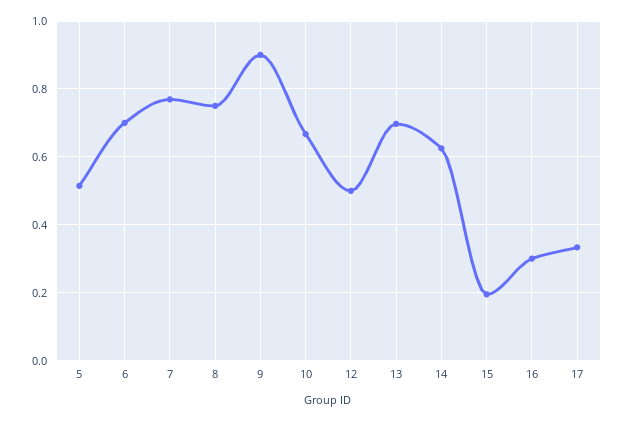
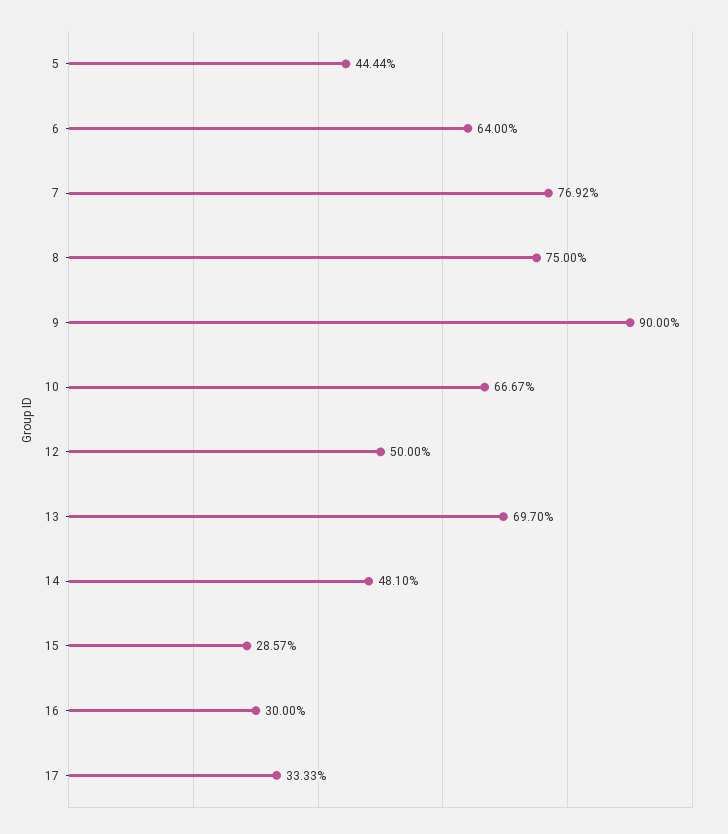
5: 0.52 -> 0.4444
6: 0.7 -> 0.64
14: 0.62 -> 0.481
15: 0.2 -> 0.2857

